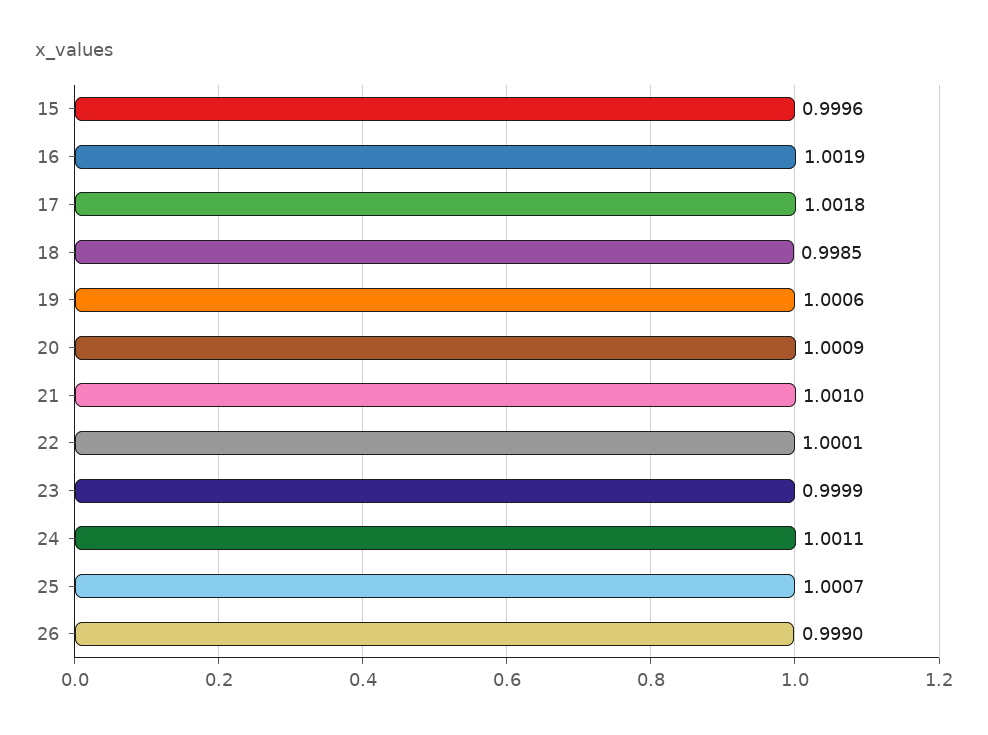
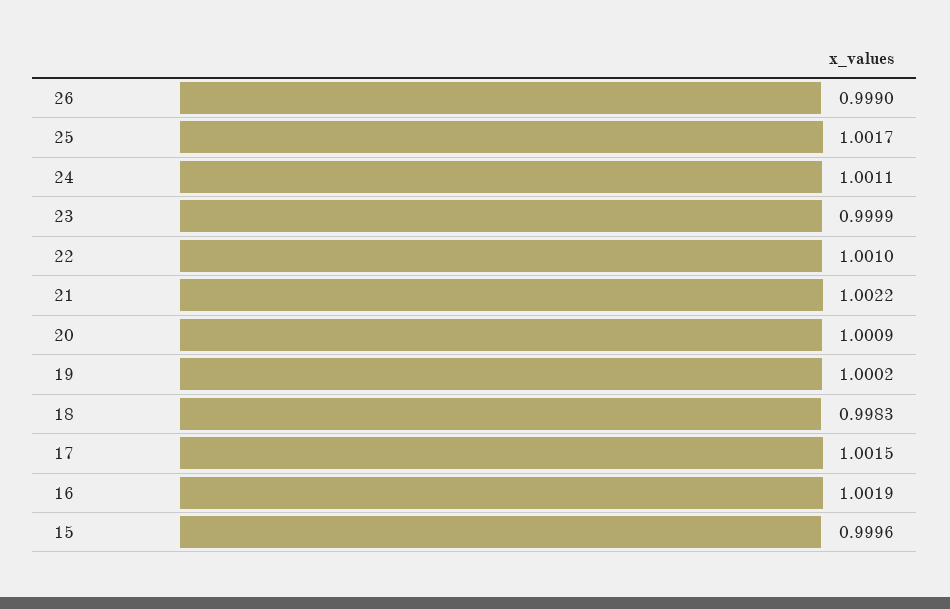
17: 1.0018 -> 1.0015
18: 0.9985 -> 0.9983
19: 1.0006 -> 1.0002
21: 1.001 -> 1.0022
22: 1.0001 -> 1.001
25: 1.0007 -> 1.0017

